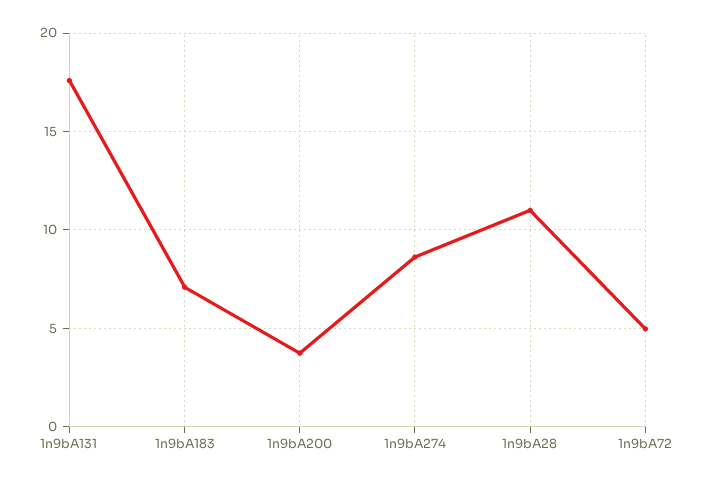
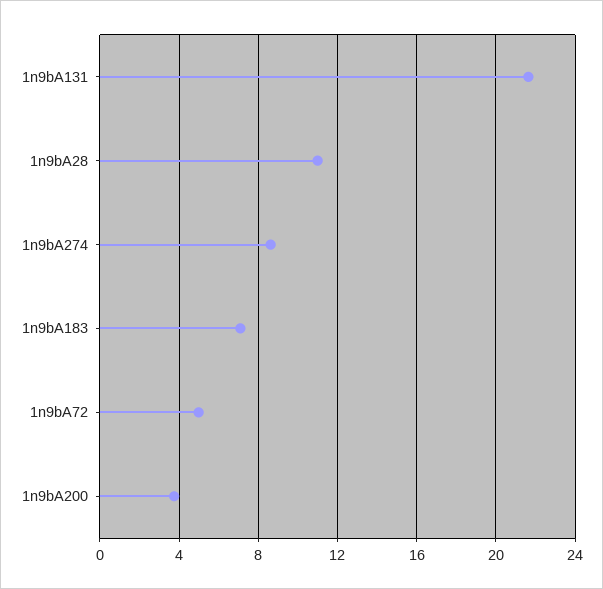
1n9bA131: 17.5 -> 21.5

